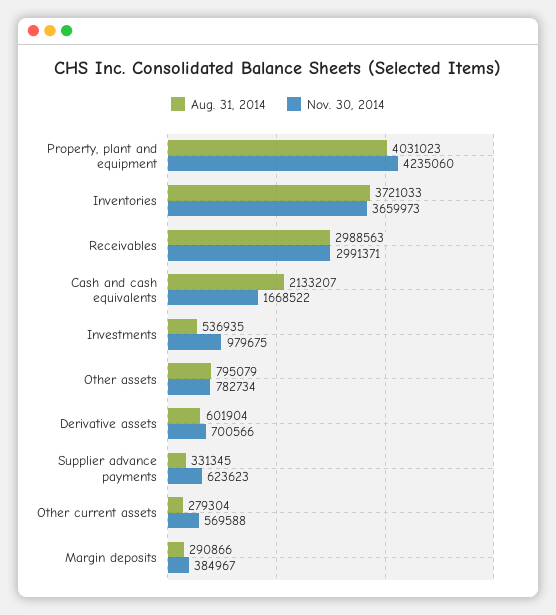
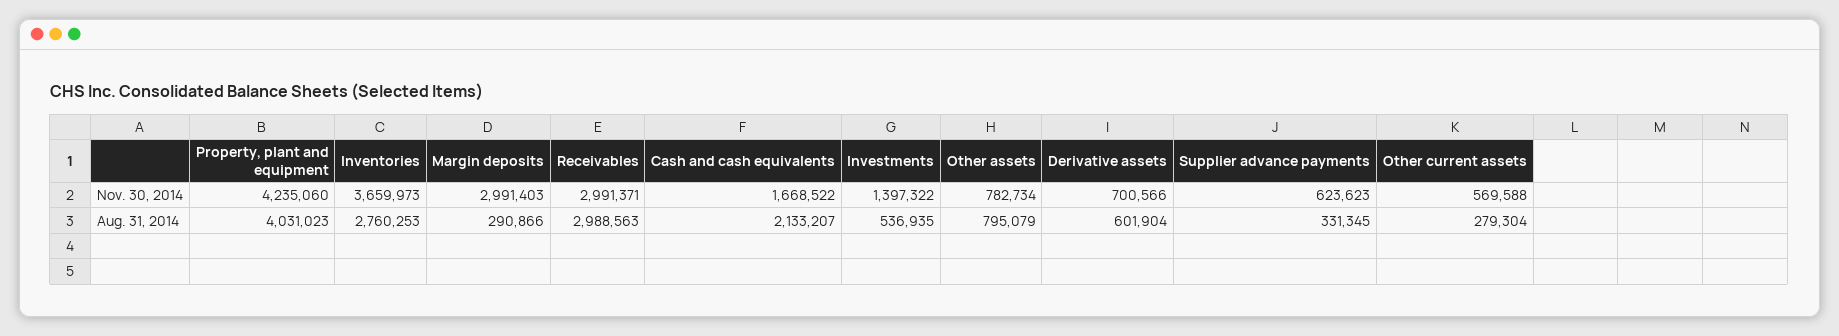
Aug. 31, 2014, Inventories: 3721033 -> 2760253
Nov. 30, 2014, Investments: 979675 -> 1397322
Nov. 30, 2014, Margin deposits: 384967 -> 2991403

